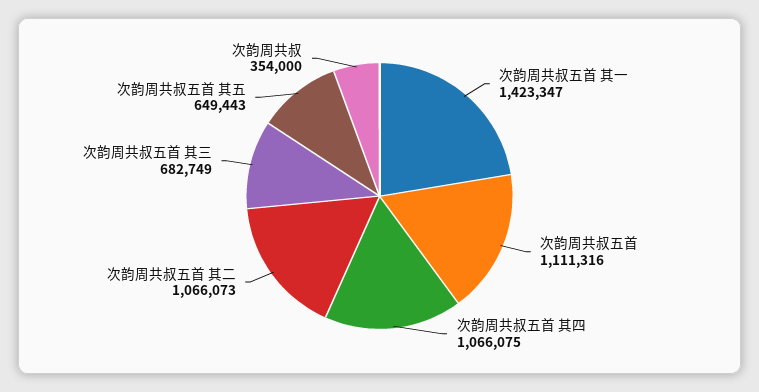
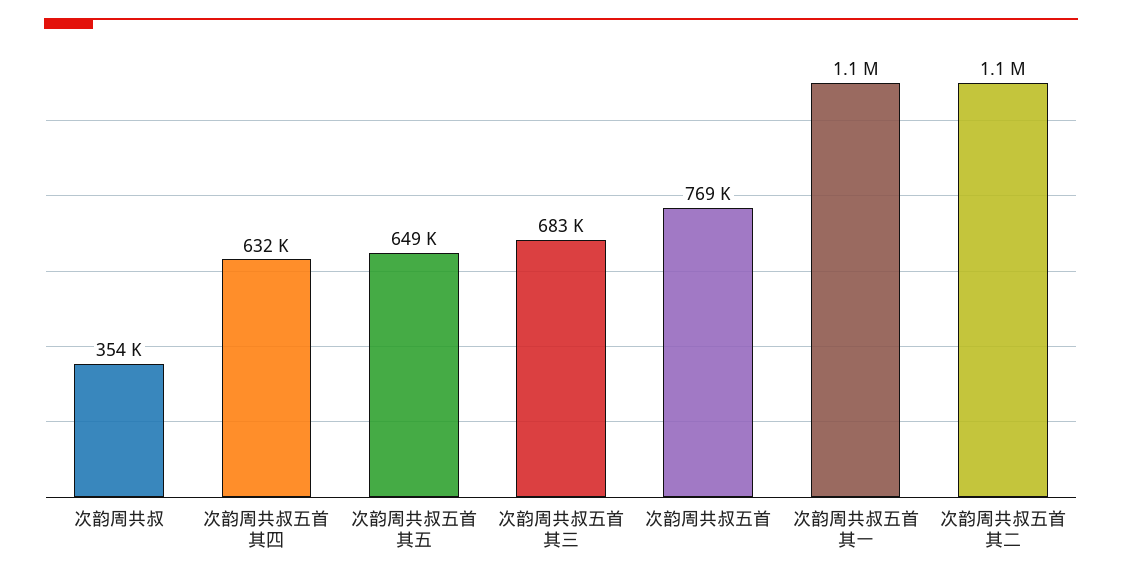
次韵周共叔五首 其一: 1423347 -> 1100000
次韵周共叔五首: 1111316 -> 769000
次韵周共叔五首 其四: 1066075 -> 632000

